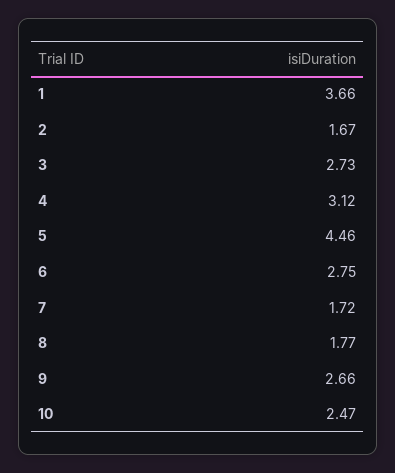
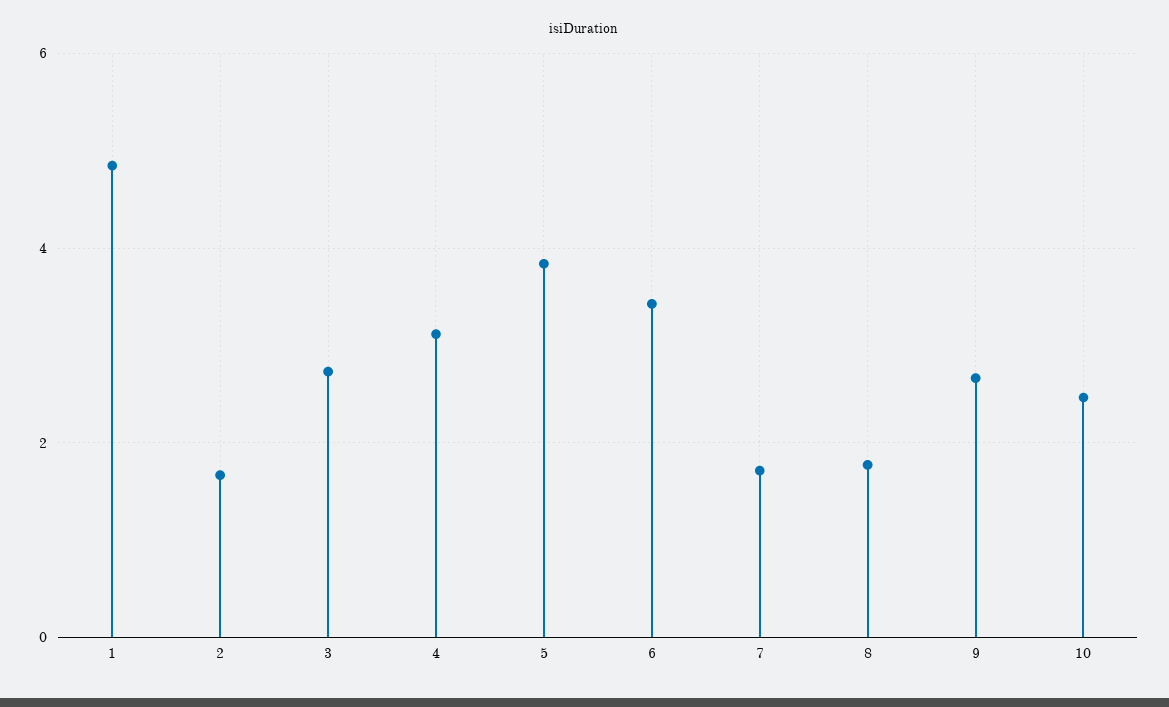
1: 3.66 -> 4.8
5: 4.46 -> 3.8
6: 2.75 -> 3.4

